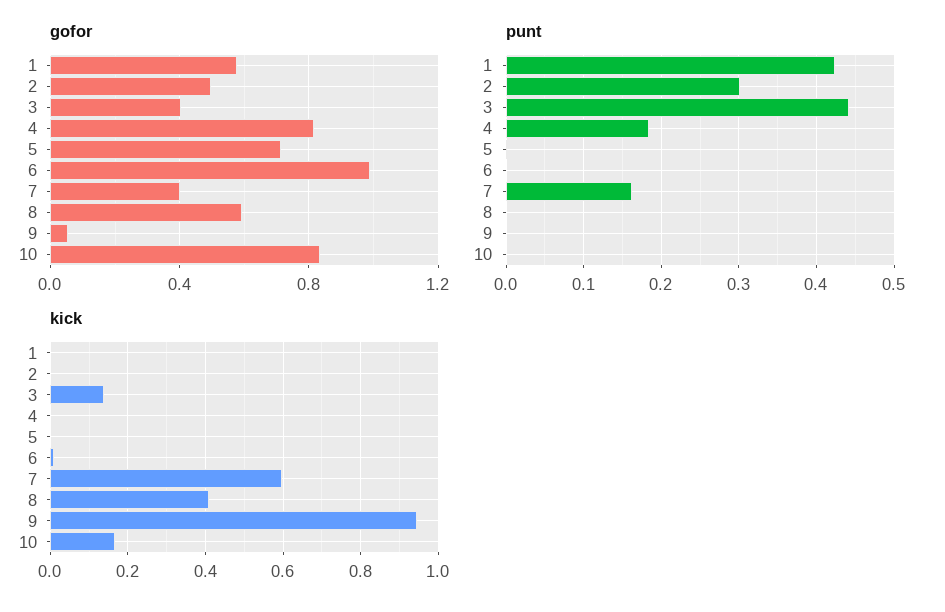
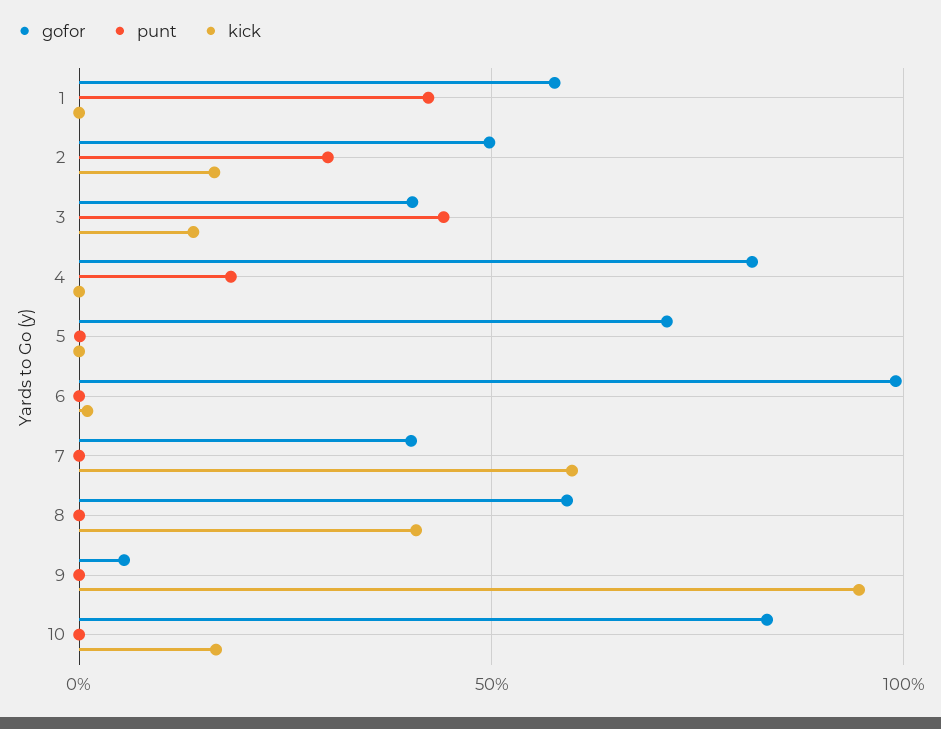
punt, 7: 0.16 -> 0
kick, 2: 0 -> 0.15

